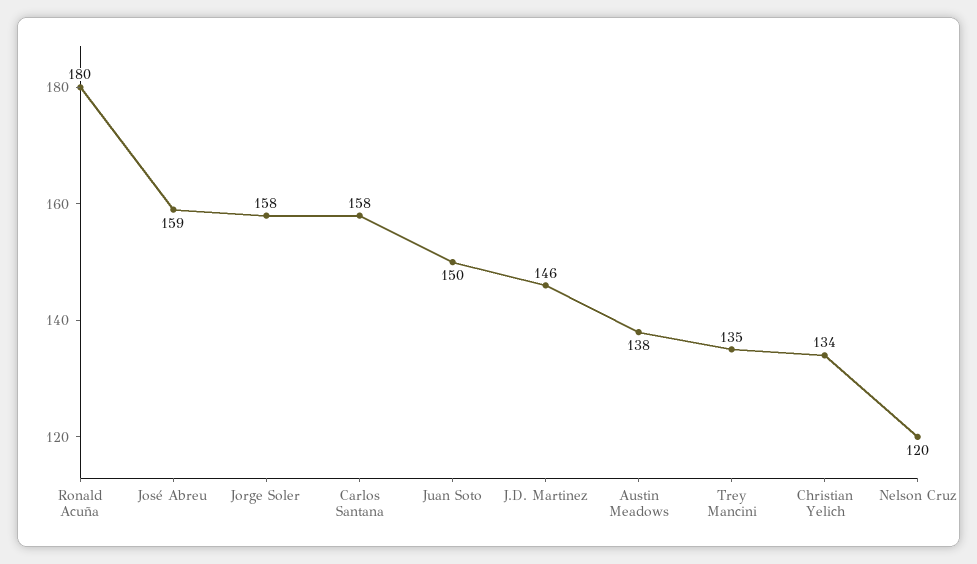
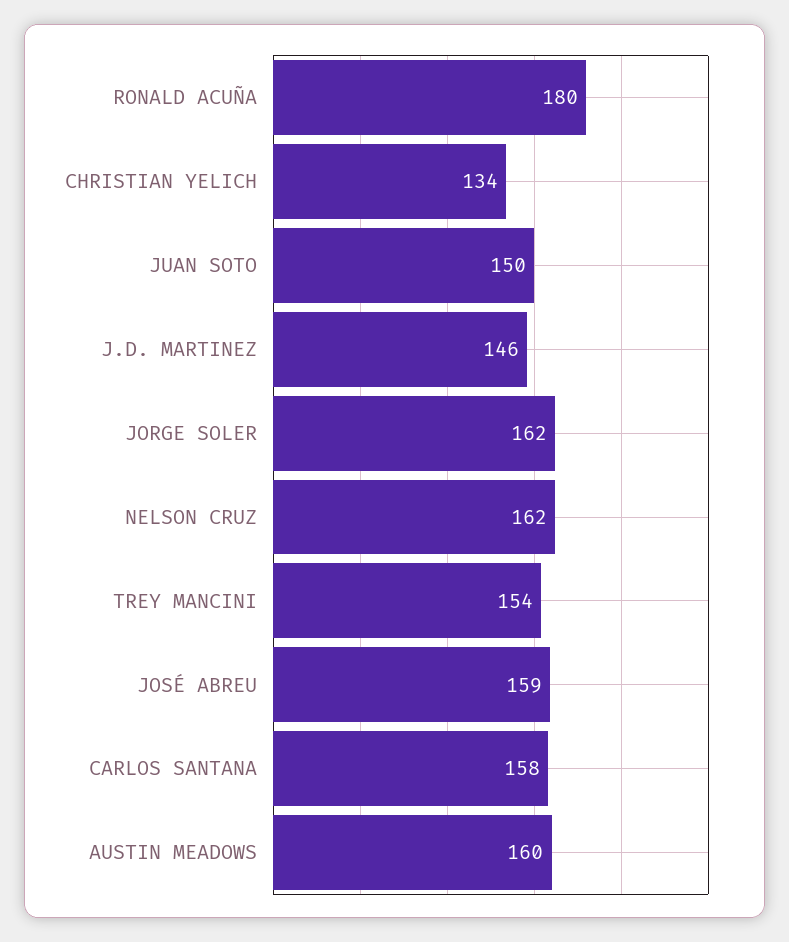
Jorge Soler: 158 -> 162
Austin Meadows: 138 -> 160
Trey Mancini: 135 -> 154
Nelson Cruz: 120 -> 162

